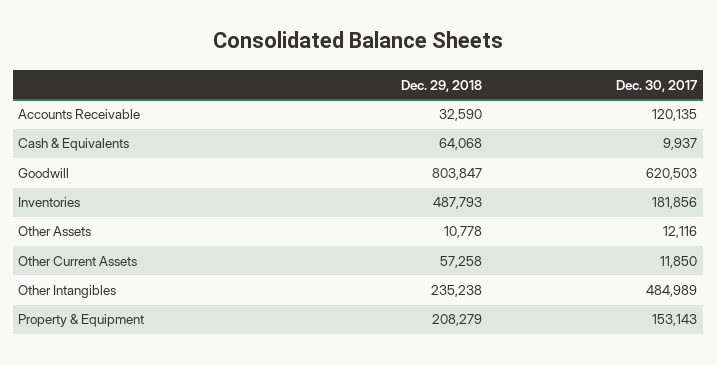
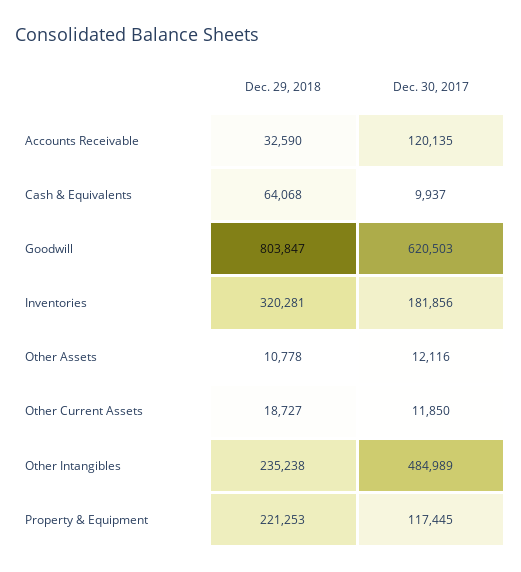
Dec. 29, 2018, Inventories: 487793 -> 320281
Dec. 29, 2018, Other Current Assets: 57258 -> 18727
Dec. 29, 2018, Property & Equipment: 208279 -> 221253
Dec. 30, 2017, Property & Equipment: 153143 -> 117445

